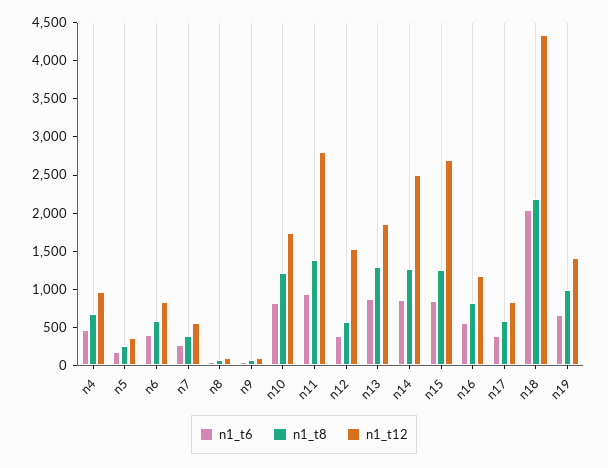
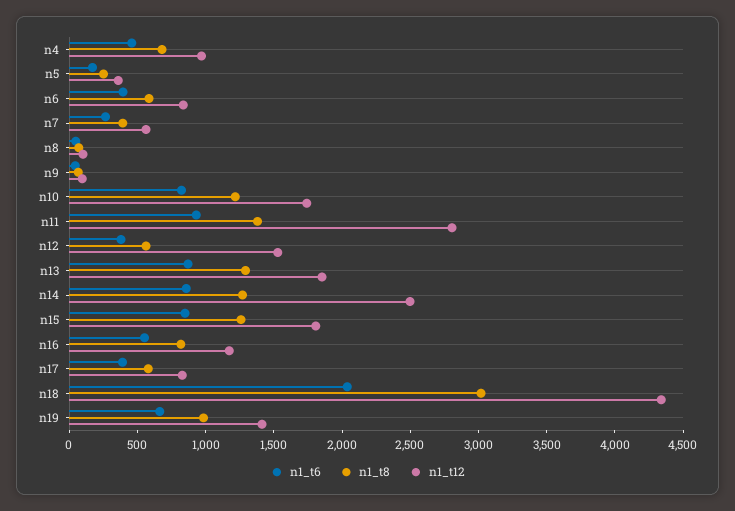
n1_t12, n15: 2750 -> 1800
n1_t8, n18: 2250 -> 3000

